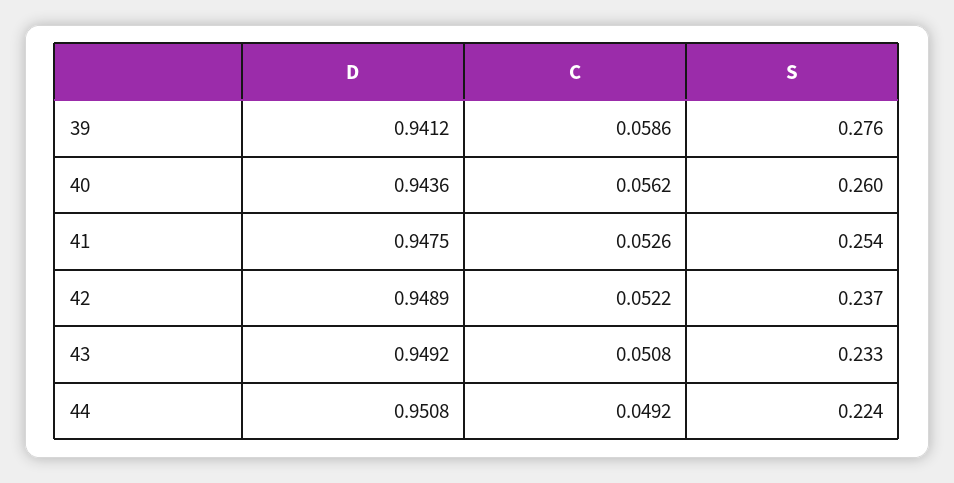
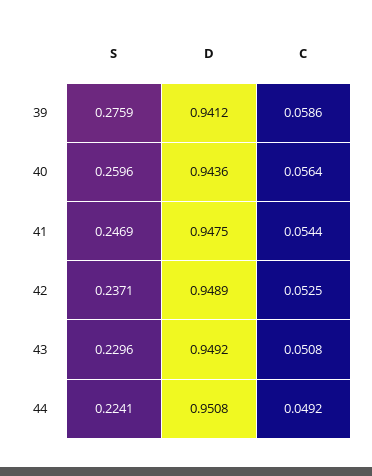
C, 40: 0.0562 -> 0.0564
C, 41: 0.0526 -> 0.0544
S, 41: 0.254 -> 0.2469
C, 42: 0.0522 -> 0.0525
S, 43: 0.233 -> 0.2296

